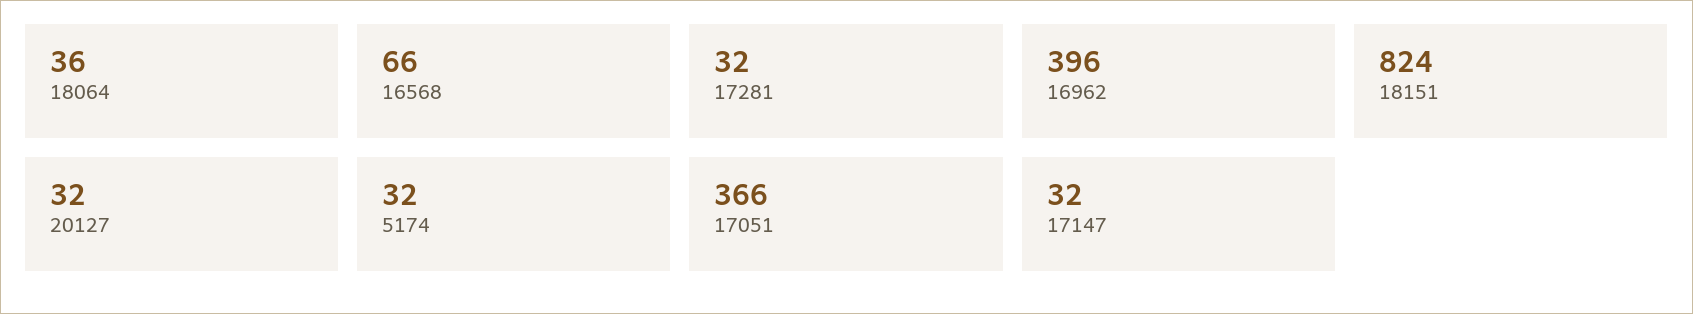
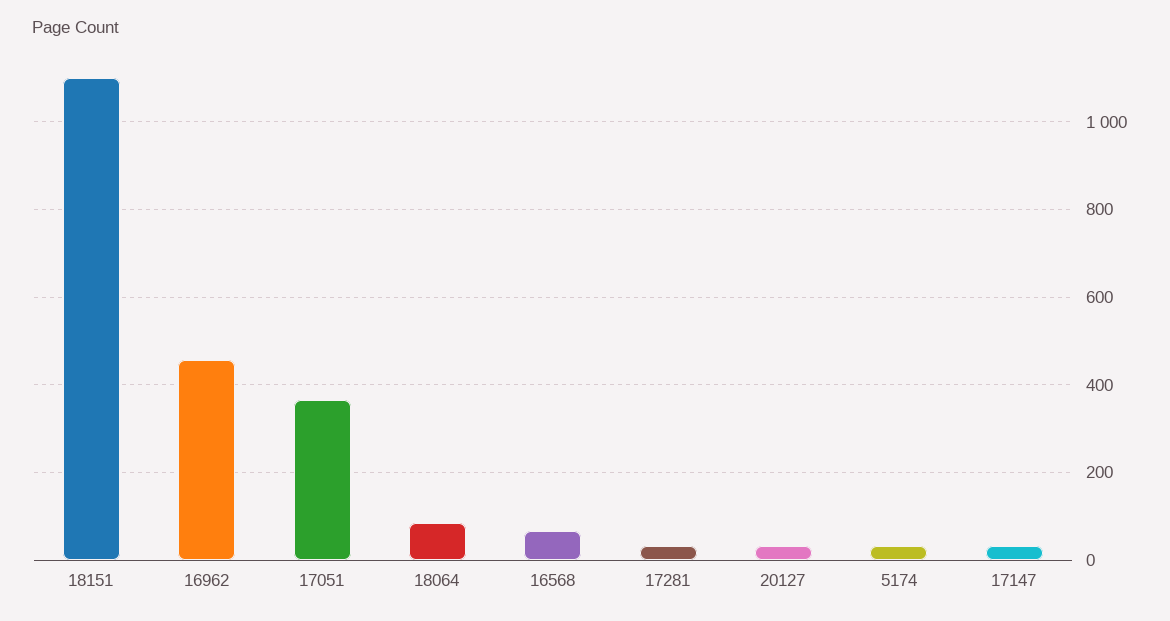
18064: 36 -> 80
16962: 396 -> 460
18151: 824 -> 1100

